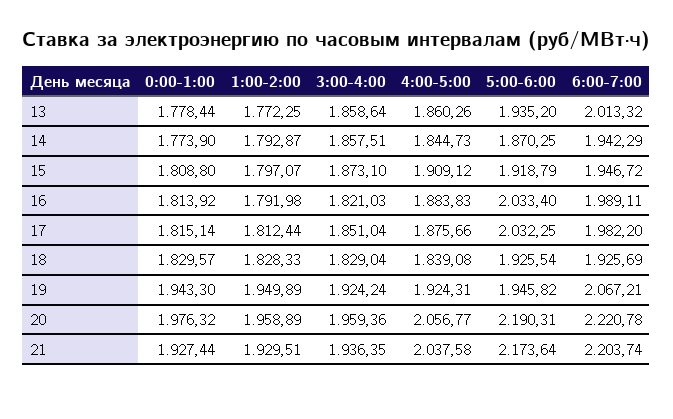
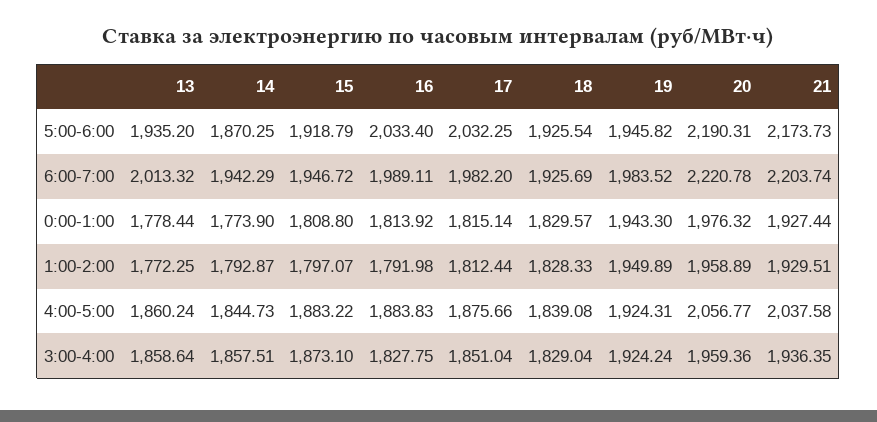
4:00-5:00, 13: 1860.26 -> 1860.24
4:00-5:00, 15: 1909.12 -> 1883.22
3:00-4:00, 16: 1821.03 -> 1827.75
6:00-7:00, 19: 2067.21 -> 1983.52
5:00-6:00, 21: 2173.64 -> 2173.73

